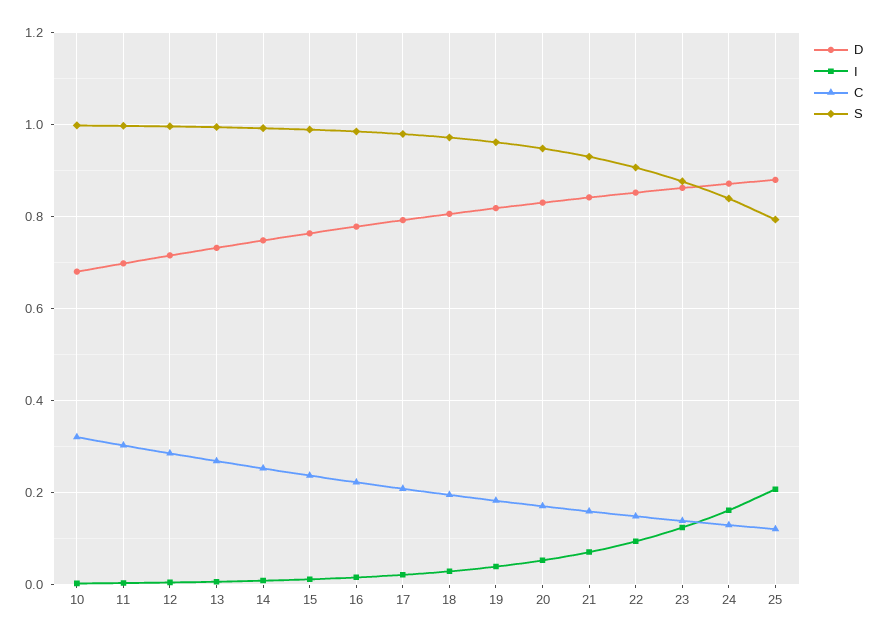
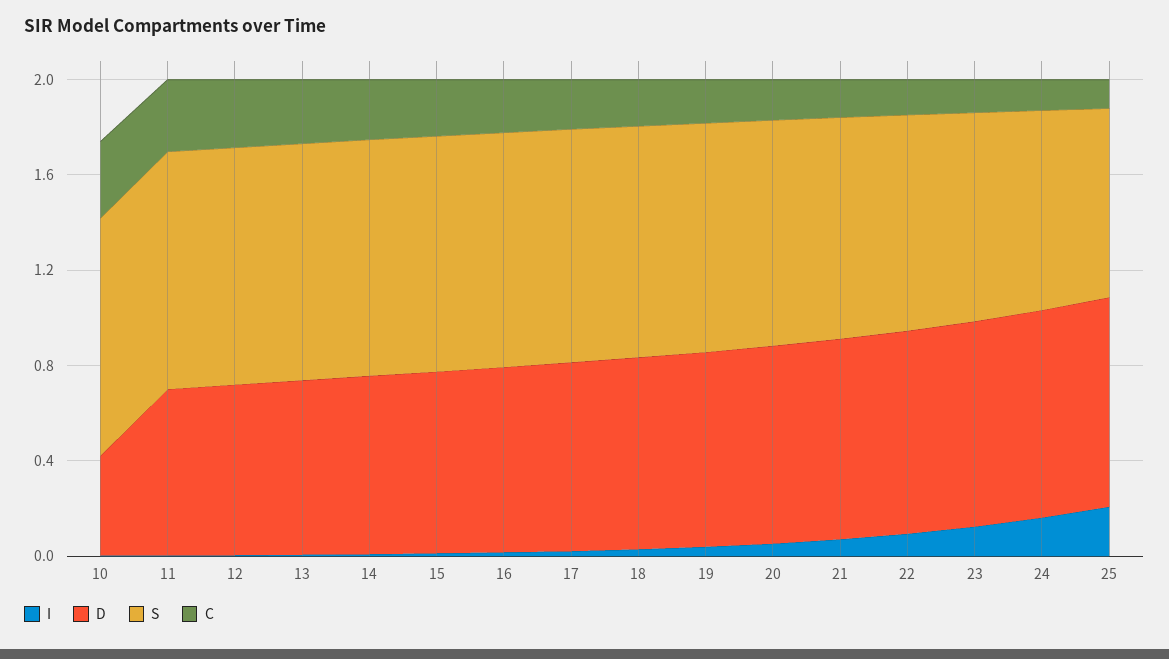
D, 10: 0.68 -> 0.4

